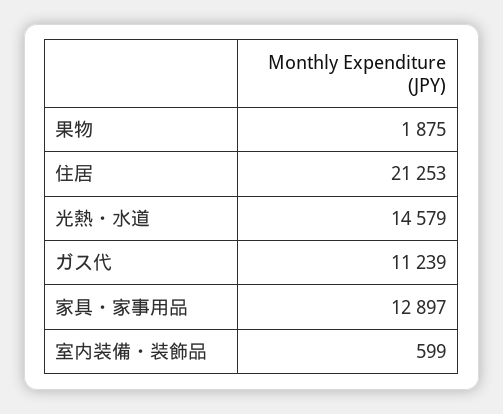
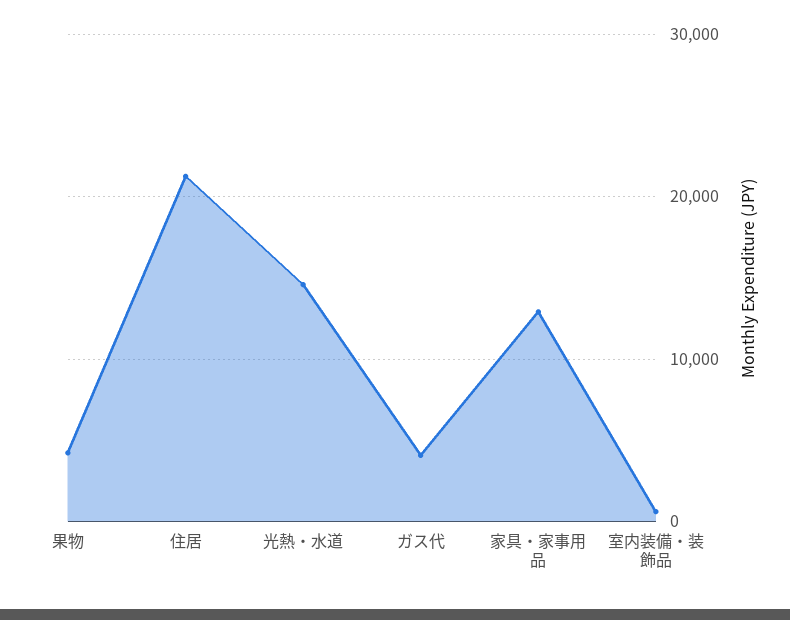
果物: 1875 -> 4000
ガス代: 11239 -> 4000

